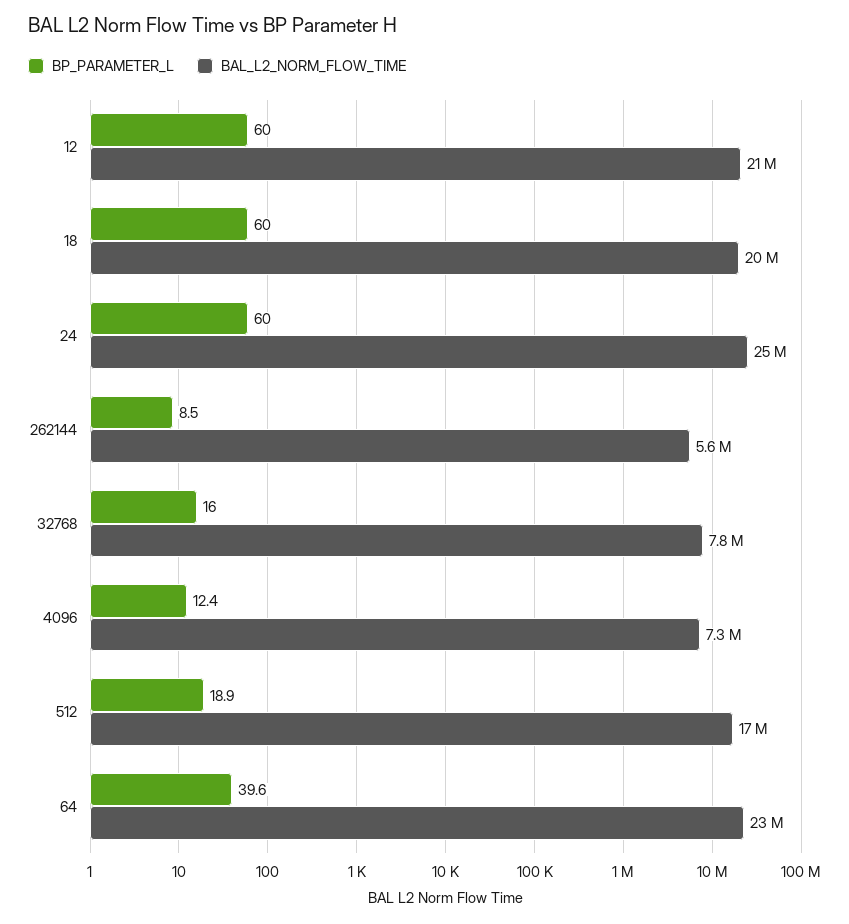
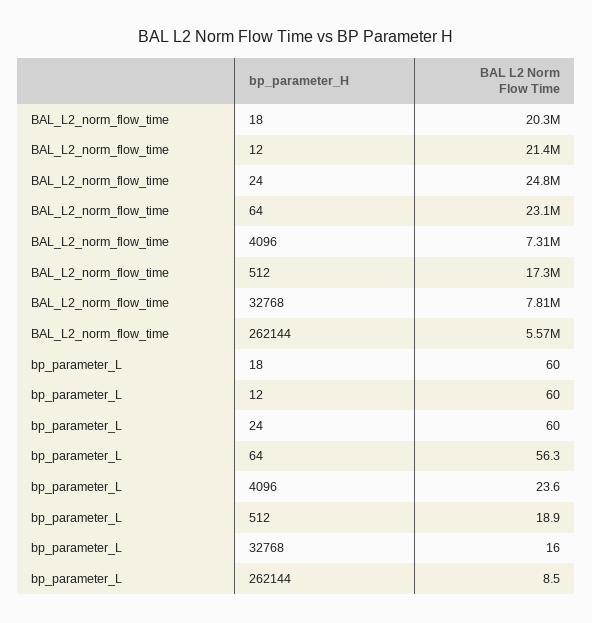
BP_PARAMETER_L, 4096: 12.4 -> 23.6
BP_PARAMETER_L, 64: 39.6 -> 56.3

